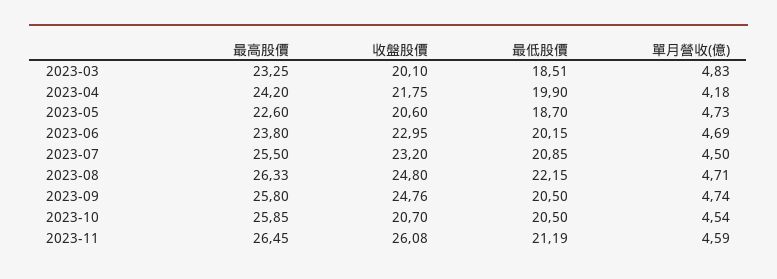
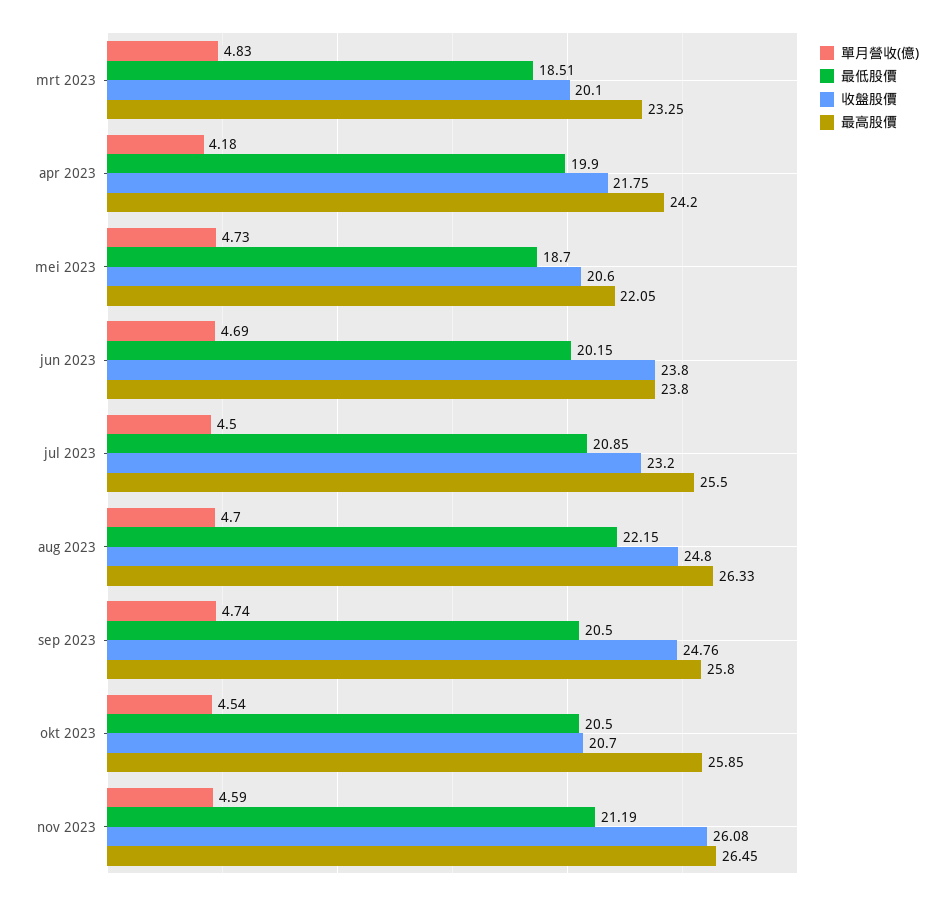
最高股價, 2023-05: 22.6 -> 22.05
收盤股價, 2023-06: 22.95 -> 23.8
單月營收(億), 2023-08: 4.71 -> 4.7

